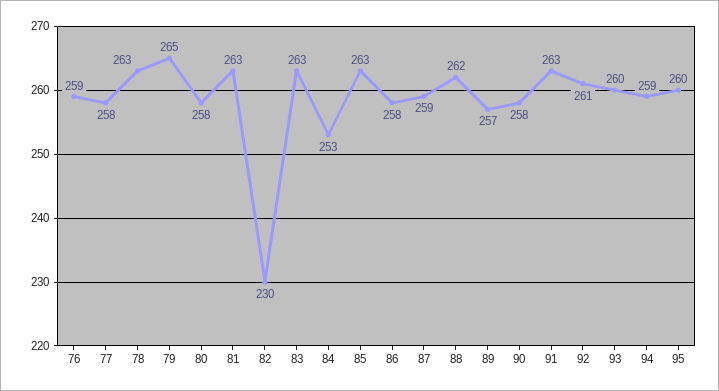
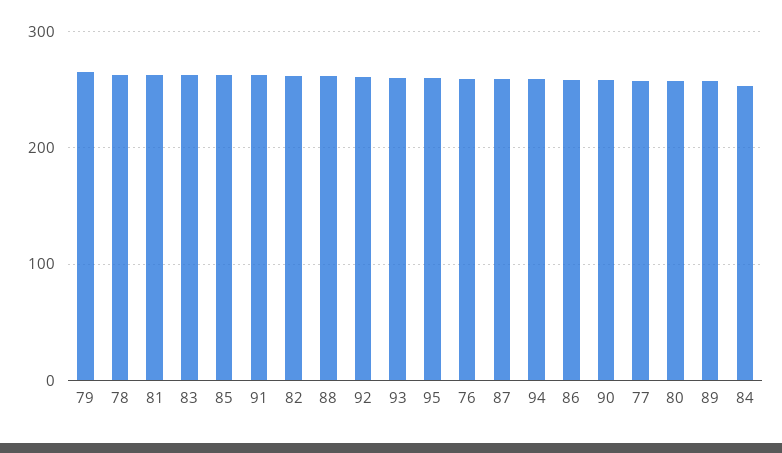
82: 230 -> 260

